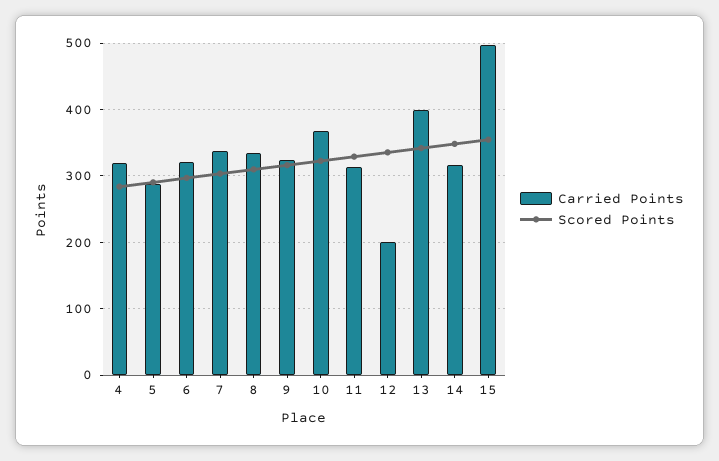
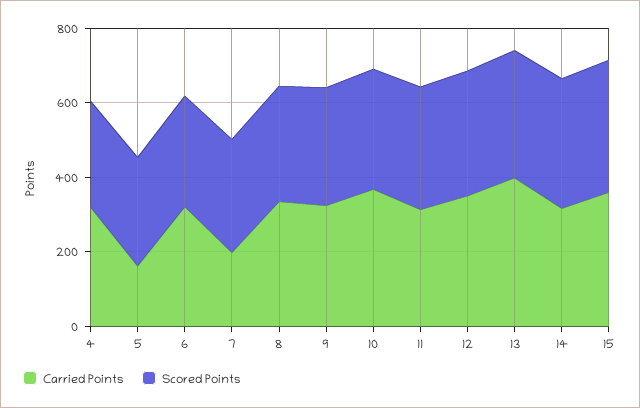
Carried Points, 5: 290 -> 150
Carried Points, 7: 340 -> 200
Carried Points, 12: 200 -> 350
Carried Points, 15: 500 -> 350

